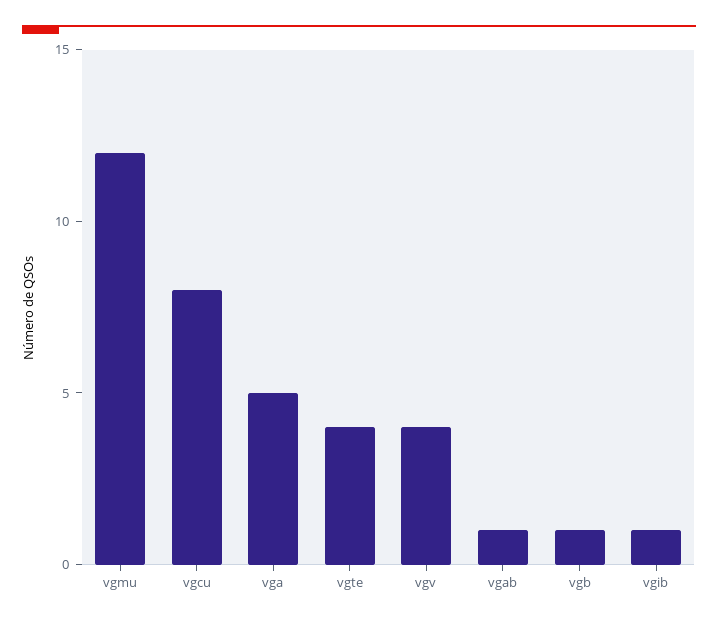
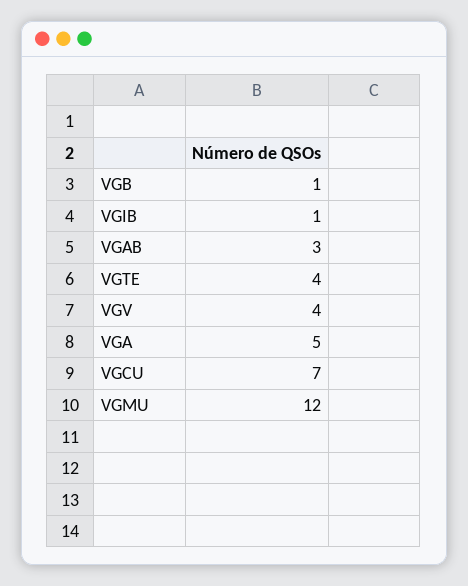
vgcu: 8 -> 7
vgab: 1 -> 3

